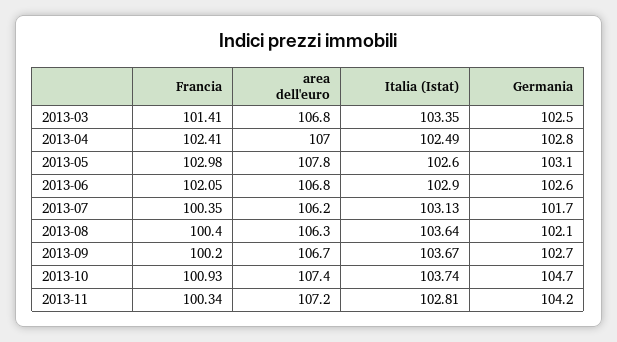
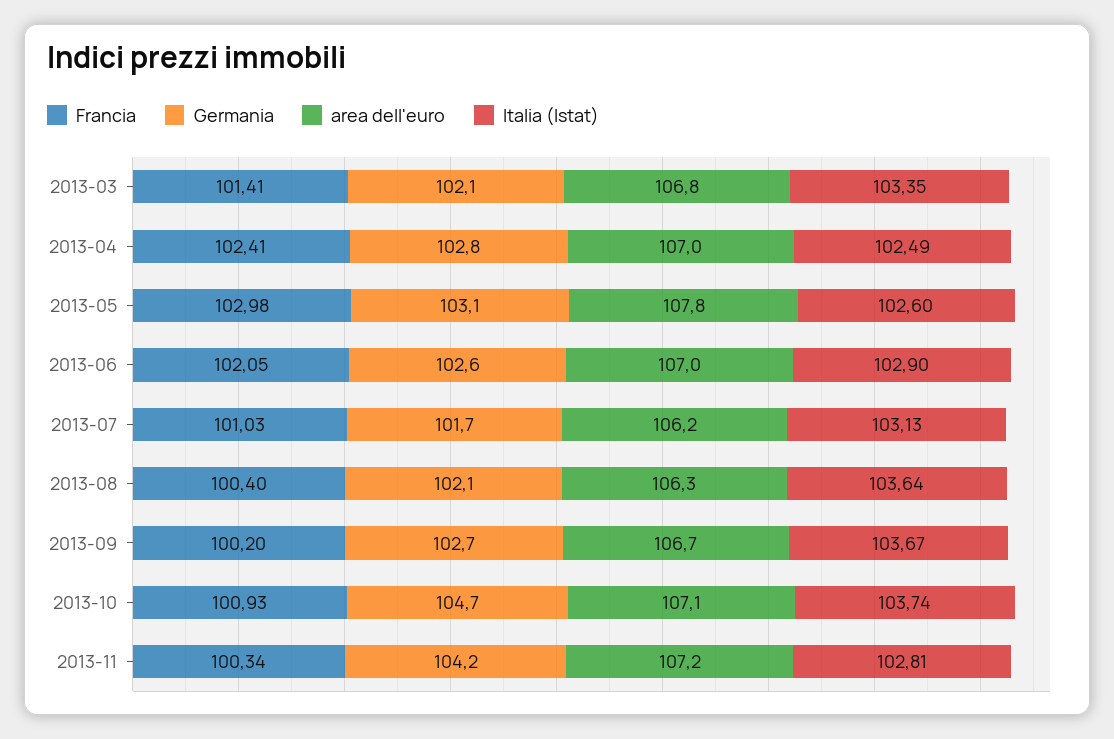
Germania, 2013-03: 102.5 -> 102.1
area dell'euro, 2013-06: 106.8 -> 107
Francia, 2013-07: 100.35 -> 101.03
area dell'euro, 2013-10: 107.4 -> 107.1

